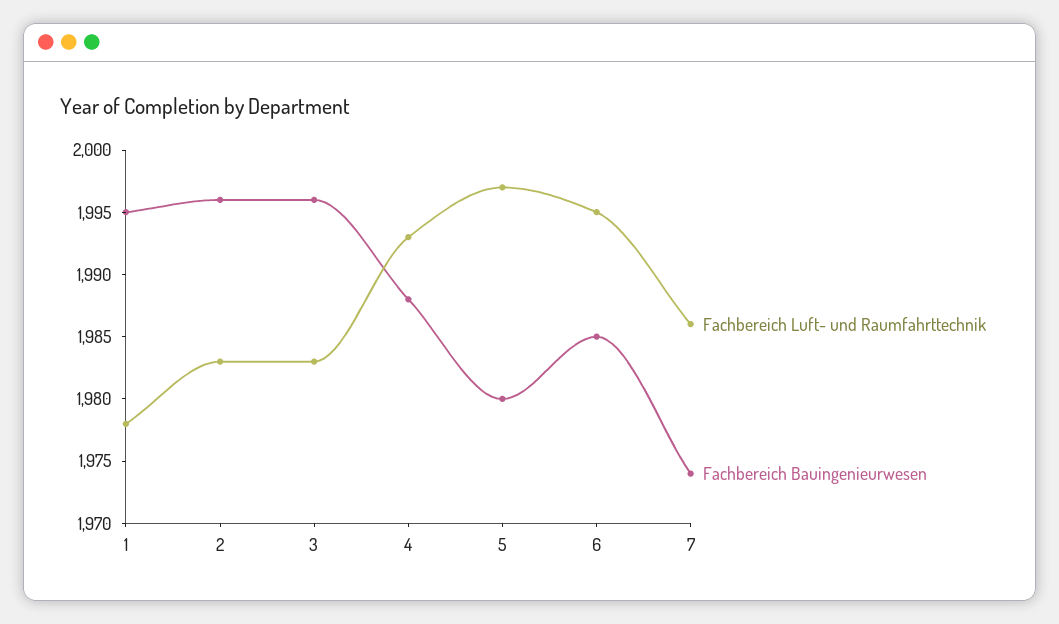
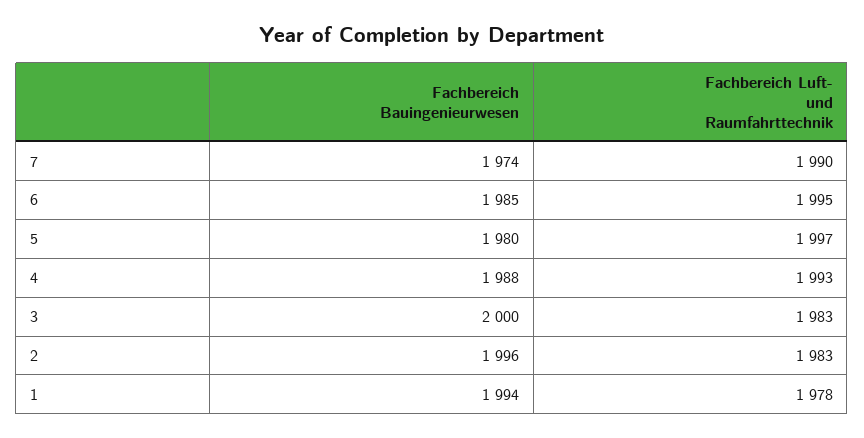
Fachbereich Bauingenieurwesen, 1: 1995 -> 1994
Fachbereich Bauingenieurwesen, 3: 1996 -> 2000
Fachbereich Luft- und Raumfahrttechnik, 7: 1986 -> 1990

